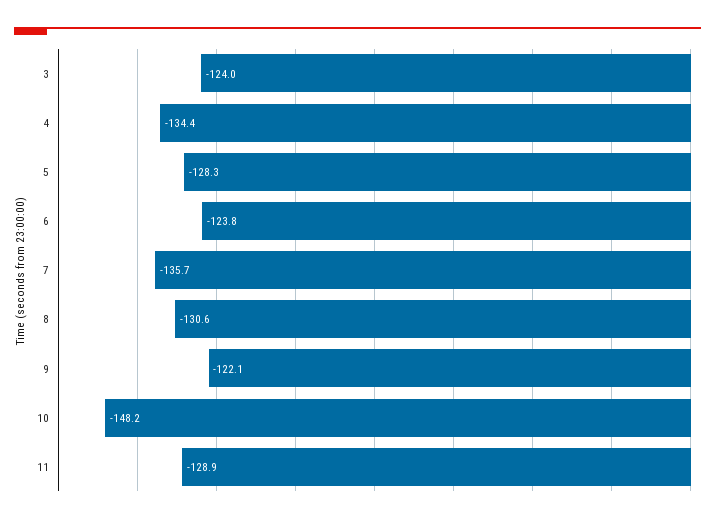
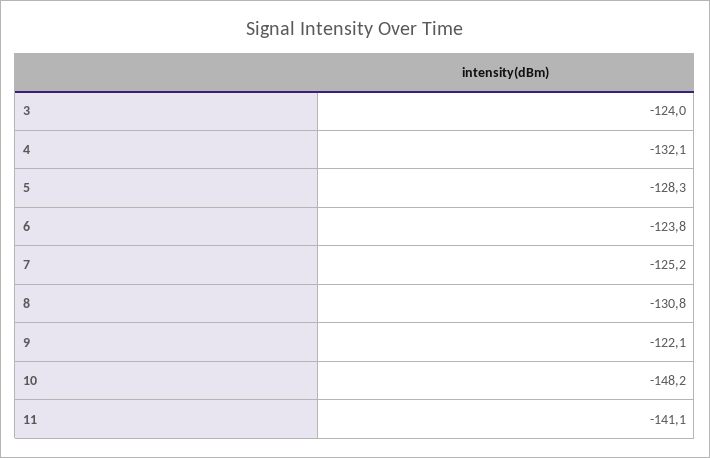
4: -134.4 -> -132.1
7: -135.7 -> -125.2
8: -130.6 -> -130.8
11: -128.9 -> -141.1

